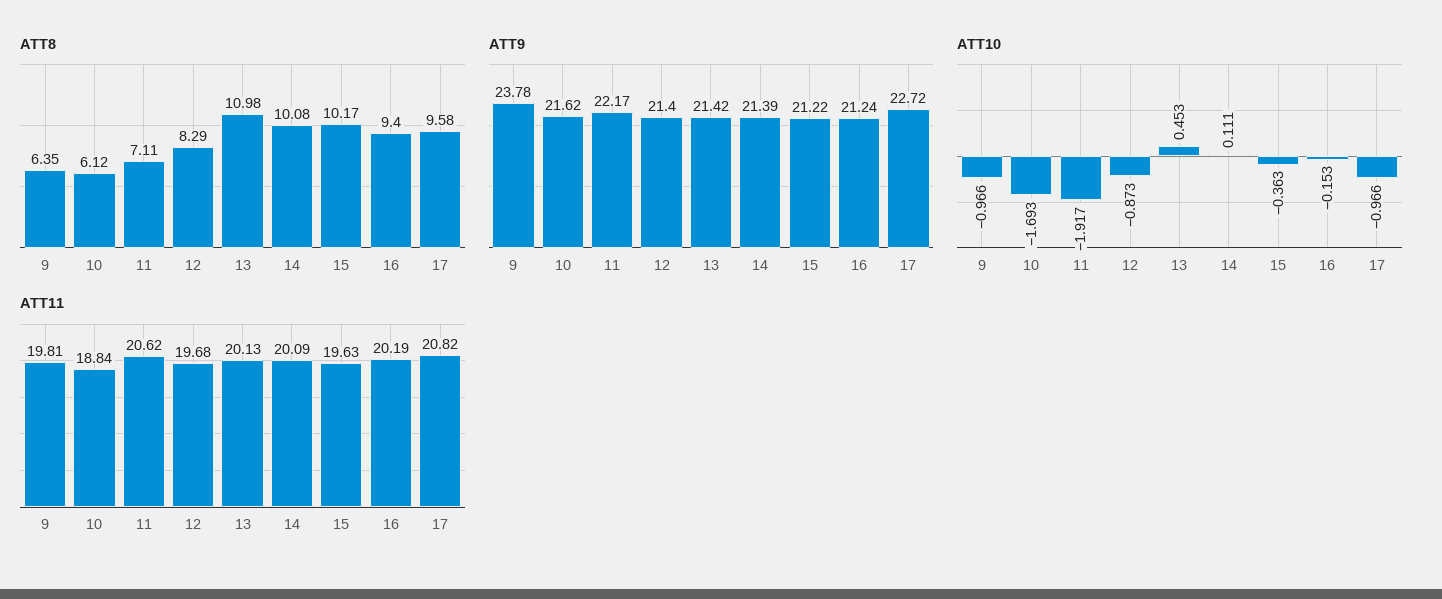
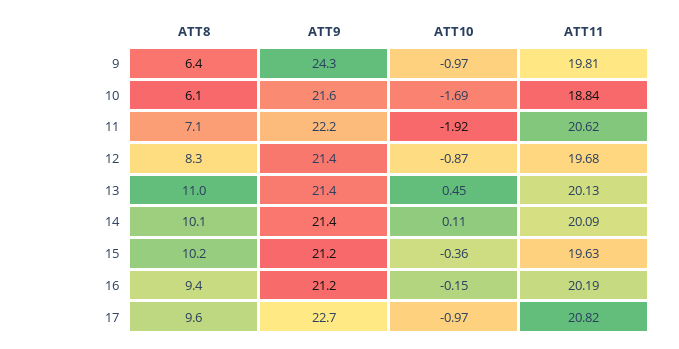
ATT9, 9: 23.78 -> 24.3

